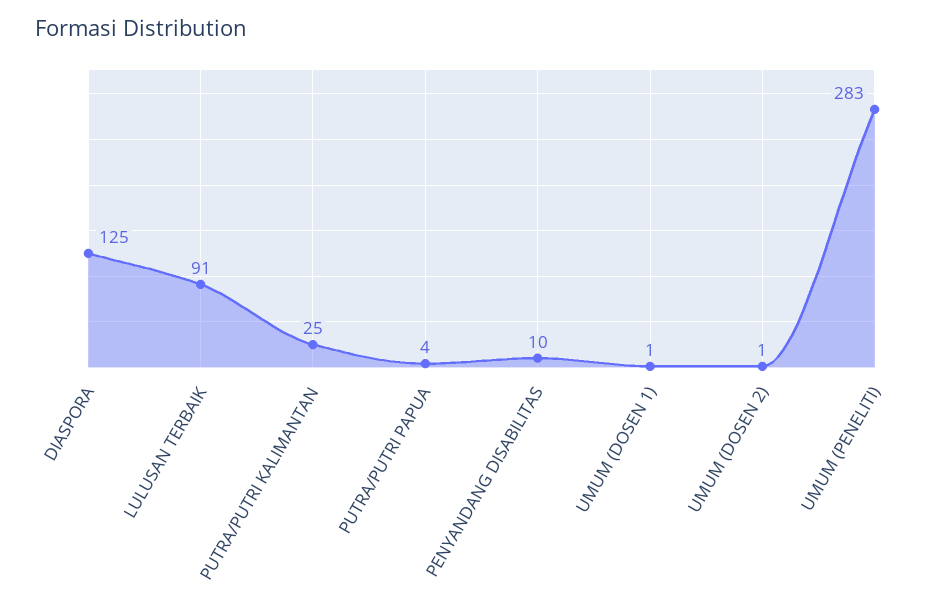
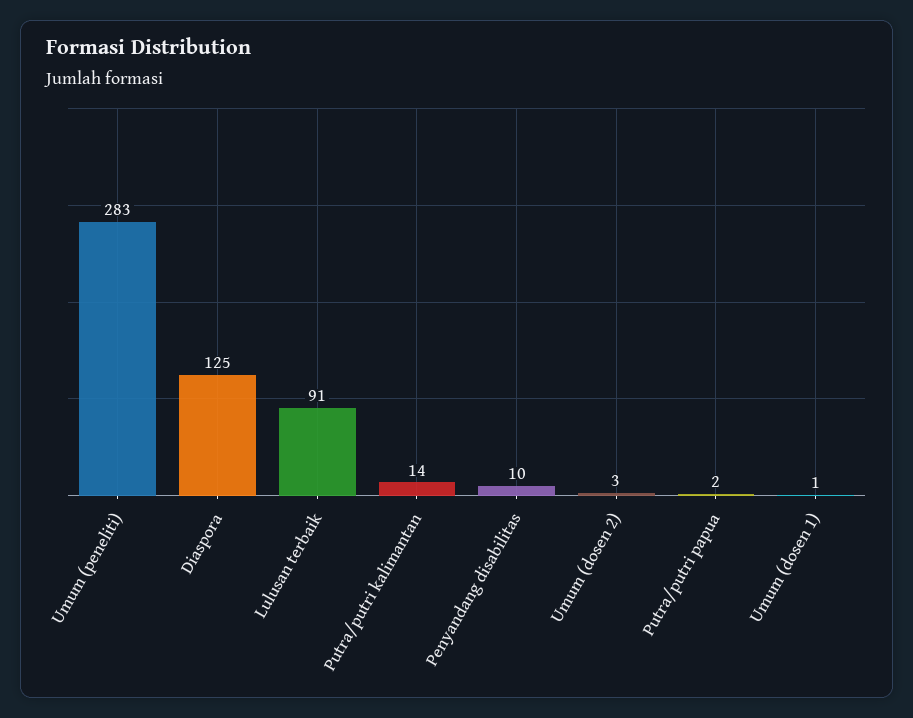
PUTRA/PUTRI KALIMANTAN: 25 -> 14
PUTRA/PUTRI PAPUA: 4 -> 2
UMUM (DOSEN 2): 1 -> 3

